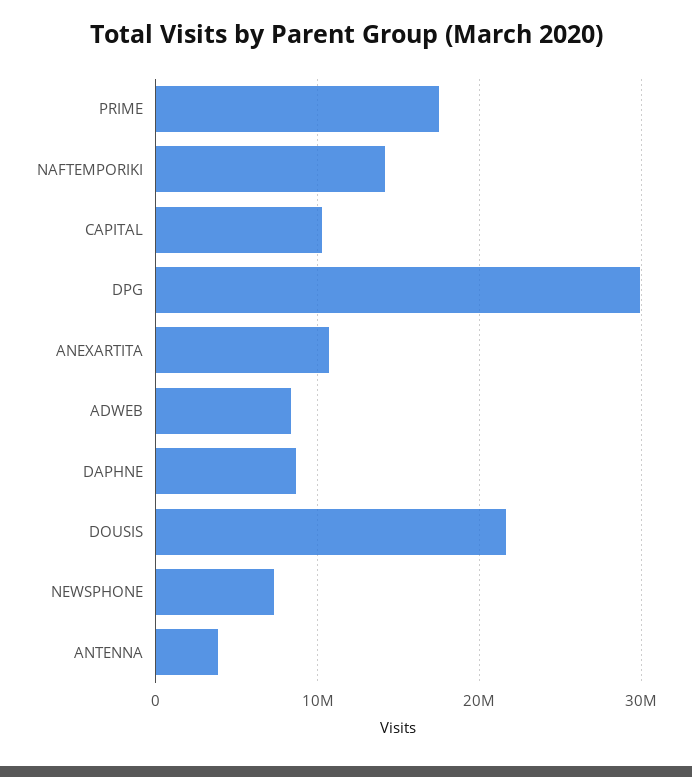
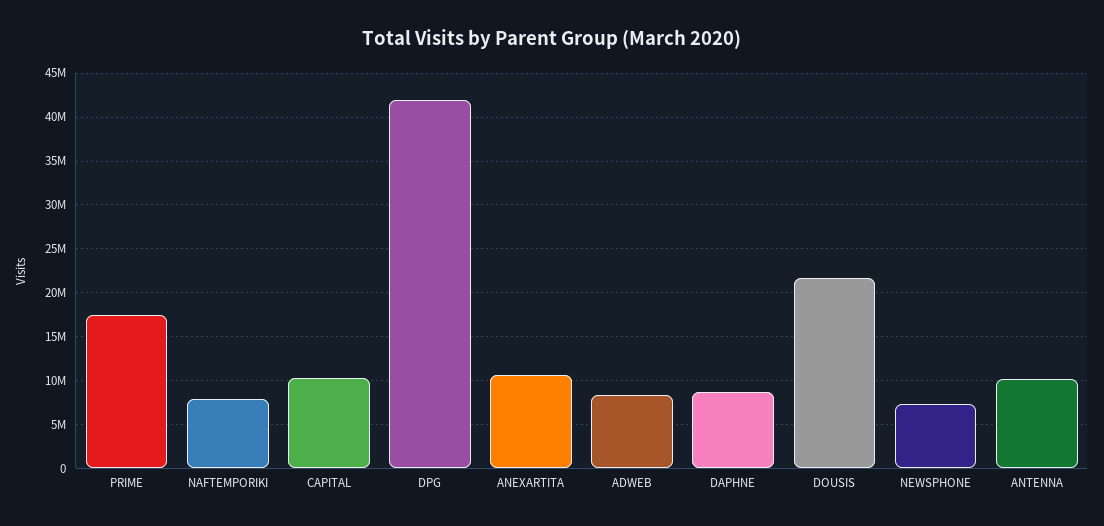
NAFTEMPORIKI: 14000000 -> 8000000
DPG: 30000000 -> 42000000
ANTENNA: 4000000 -> 10000000

